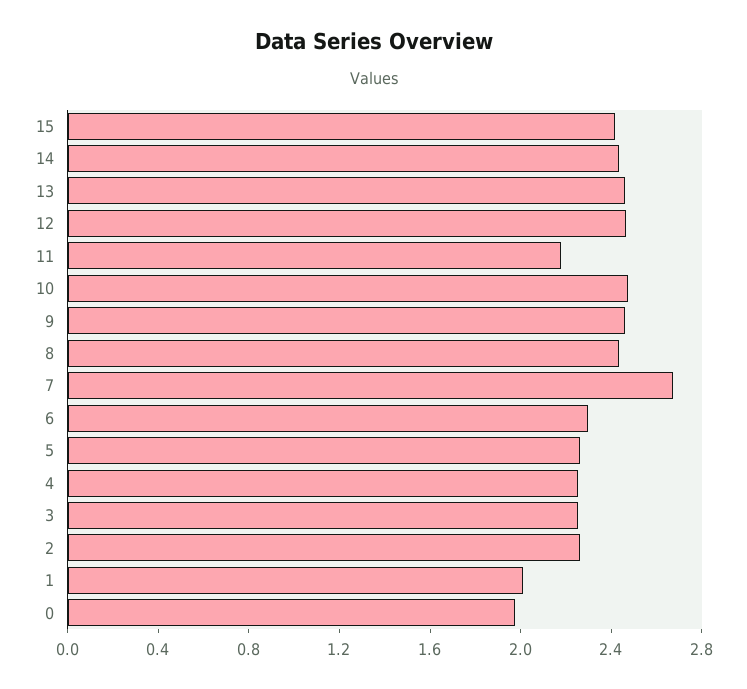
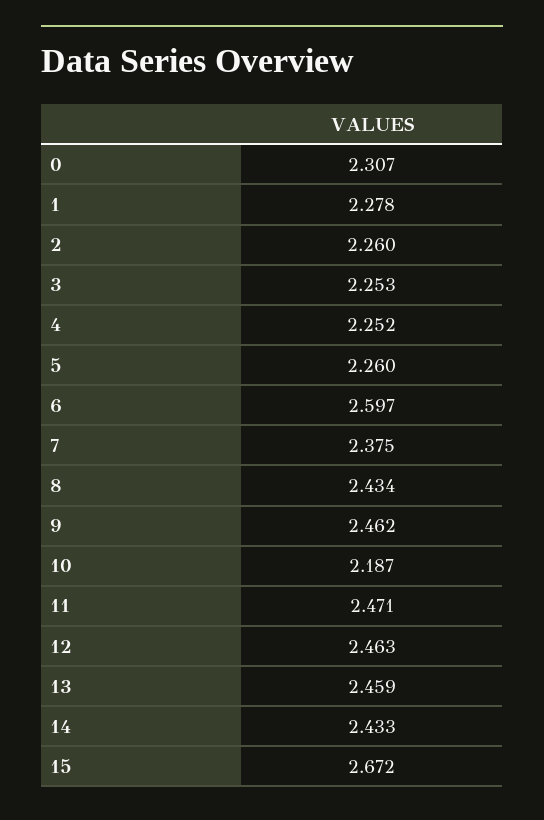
15: 2.4 -> 2.672
11: 2.2 -> 2.471
10: 2.5 -> 2.187
7: 2.7 -> 2.375
6: 2.3 -> 2.597
1: 2 -> 2.278
0: 2 -> 2.307

